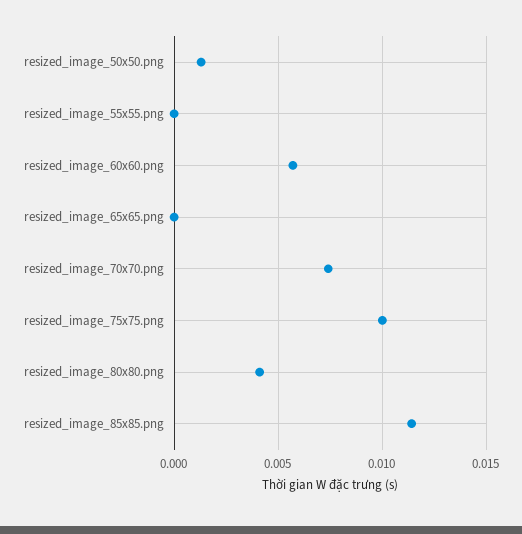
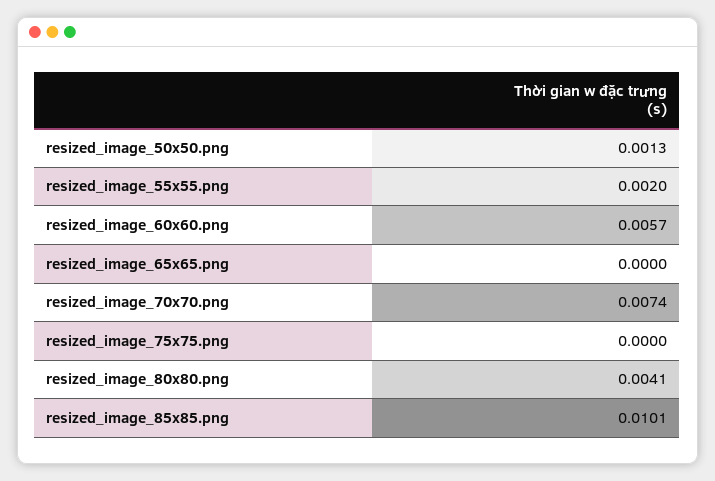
resized_image_55x55.png: 0 -> 0.002
resized_image_75x75.png: 0.01 -> 0
resized_image_85x85.png: 0.0115 -> 0.0101

